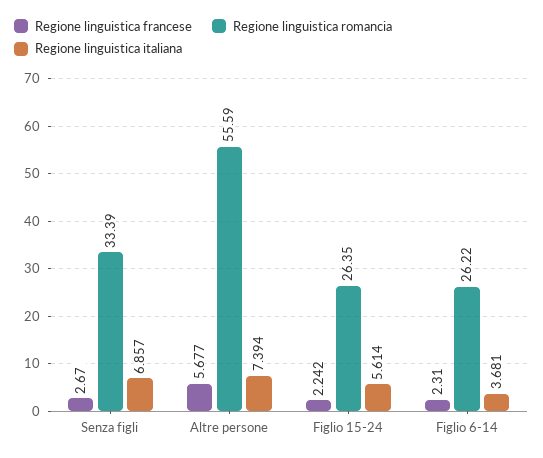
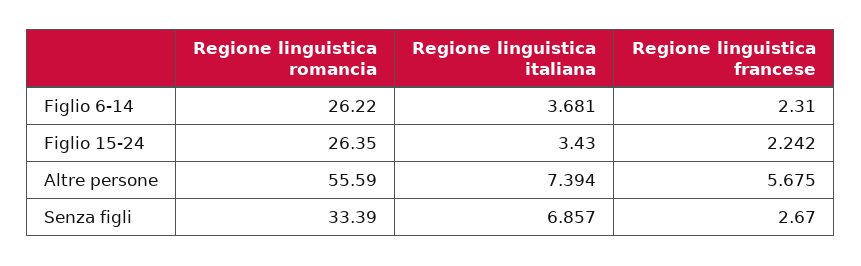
Regione linguistica francese, Altre persone: 5.677 -> 5.675
Regione linguistica italiana, Figlio 15-24: 5.614 -> 3.43

